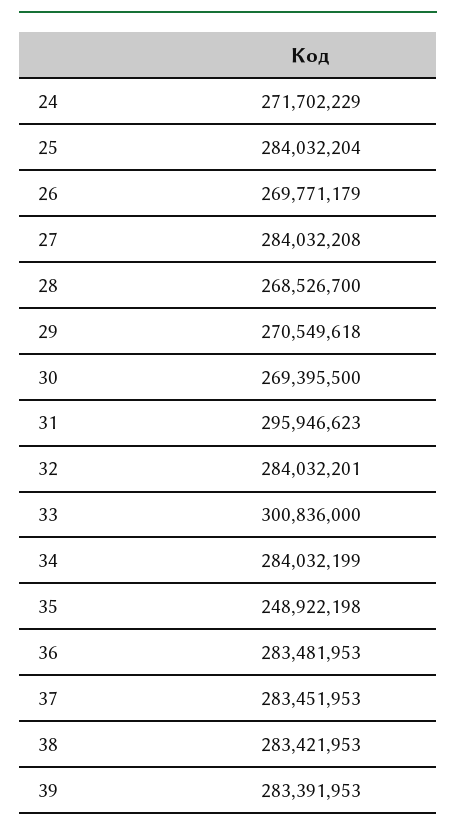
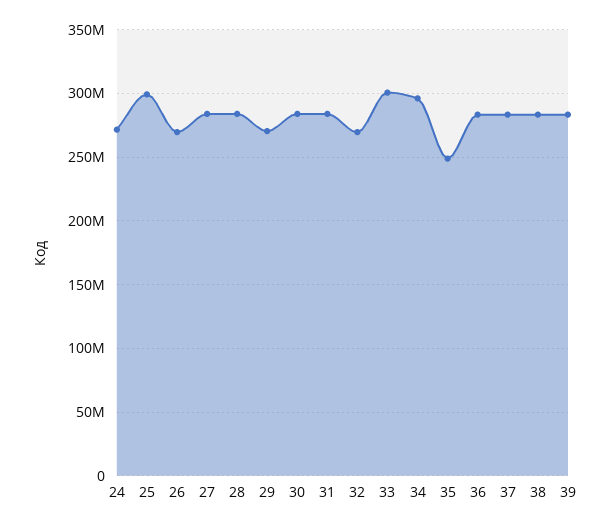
25: 284032204 -> 300000000
28: 268526700 -> 285000000
30: 269395500 -> 285000000
31: 295946623 -> 285000000
32: 284032201 -> 270000000
34: 284032199 -> 295000000

